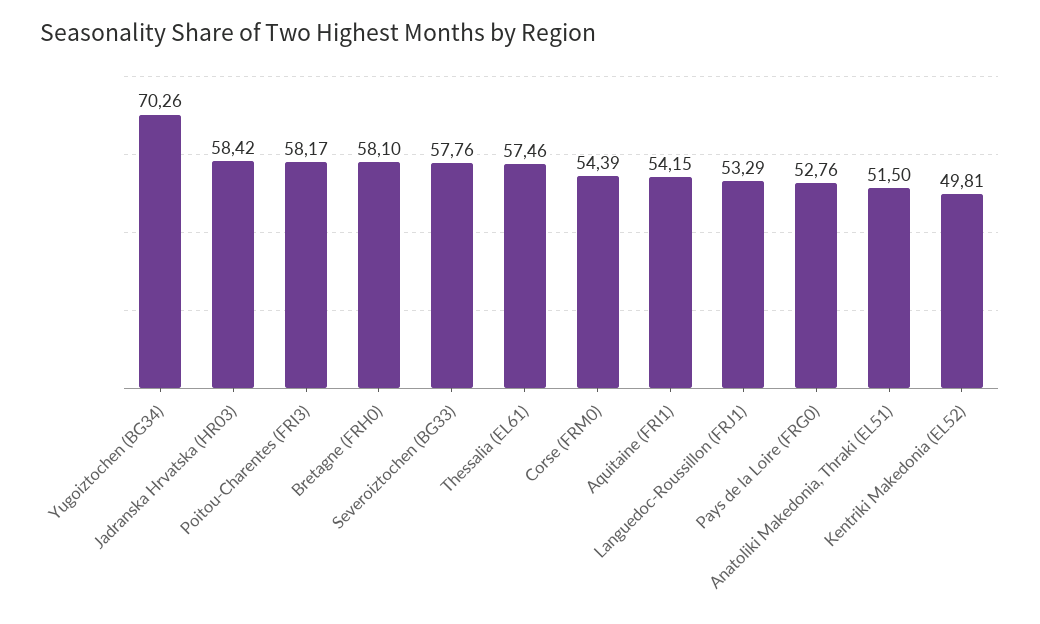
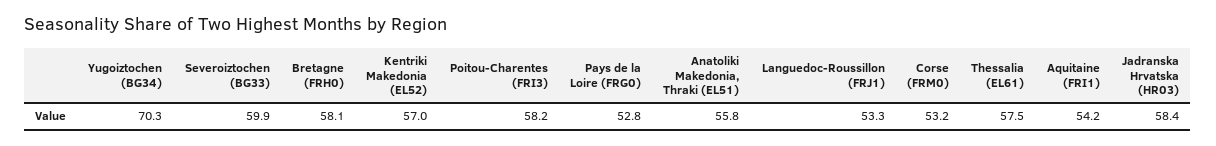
Severoiztochen (BG33): 57.76 -> 59.9
Corse (FRM0): 54.39 -> 53.2
Anatoliki Makedonia, Thraki (EL51): 51.5 -> 55.8
Kentriki Makedonia (EL52): 49.81 -> 57

